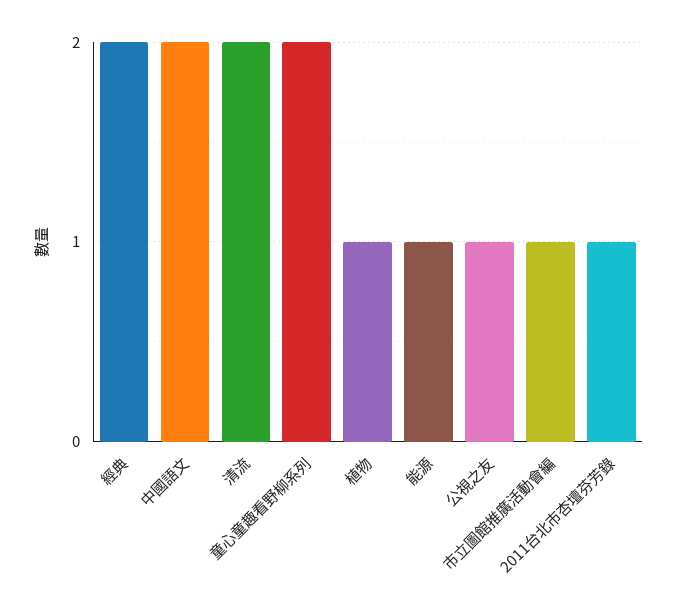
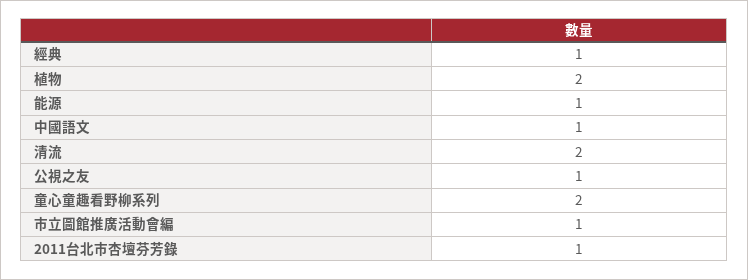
經典: 2 -> 1
中國語文: 2 -> 1
植物: 1 -> 2

